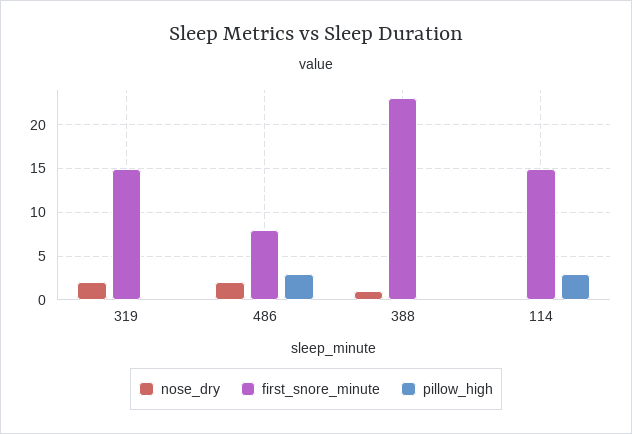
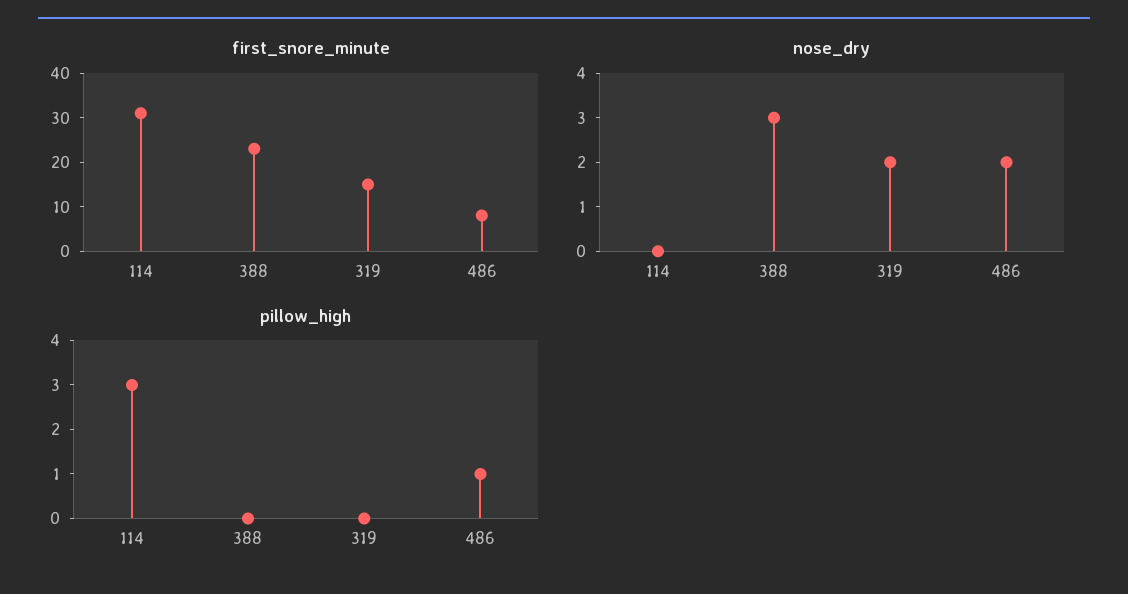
pillow_high, 486: 3 -> 1
nose_dry, 388: 1 -> 3
first_snore_minute, 114: 15 -> 30

